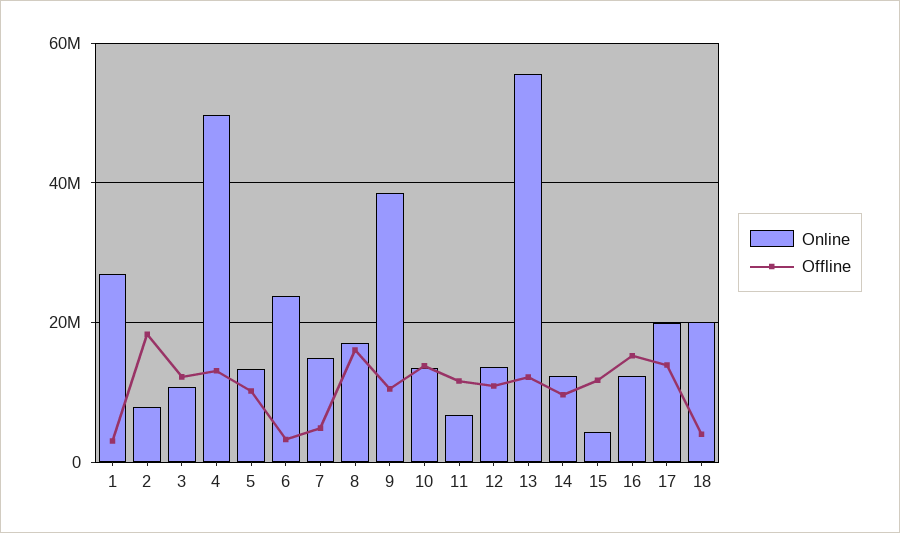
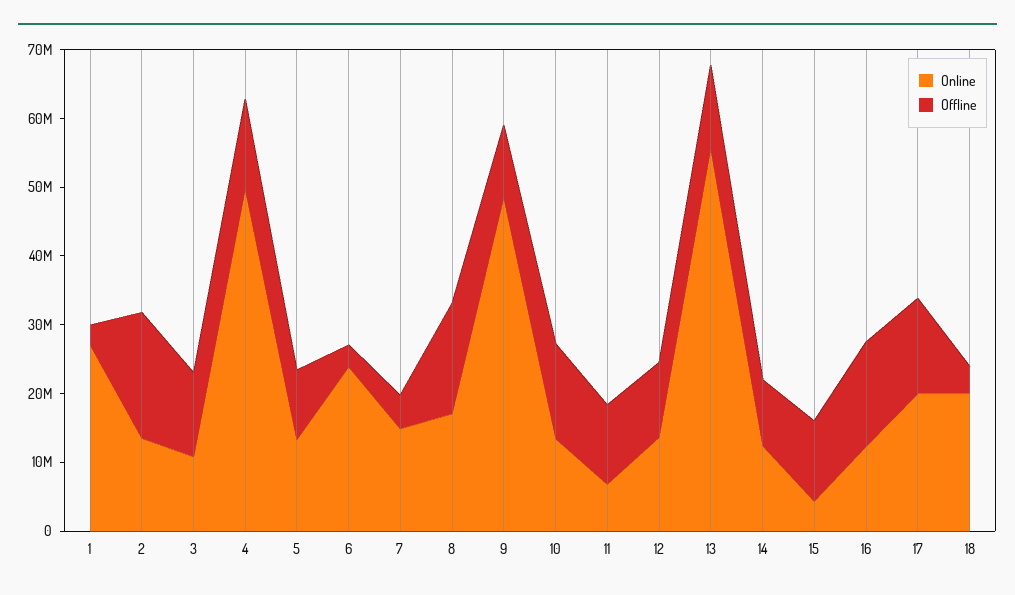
Online, 2: 8000000 -> 14000000
Online, 9: 38000000 -> 48000000

